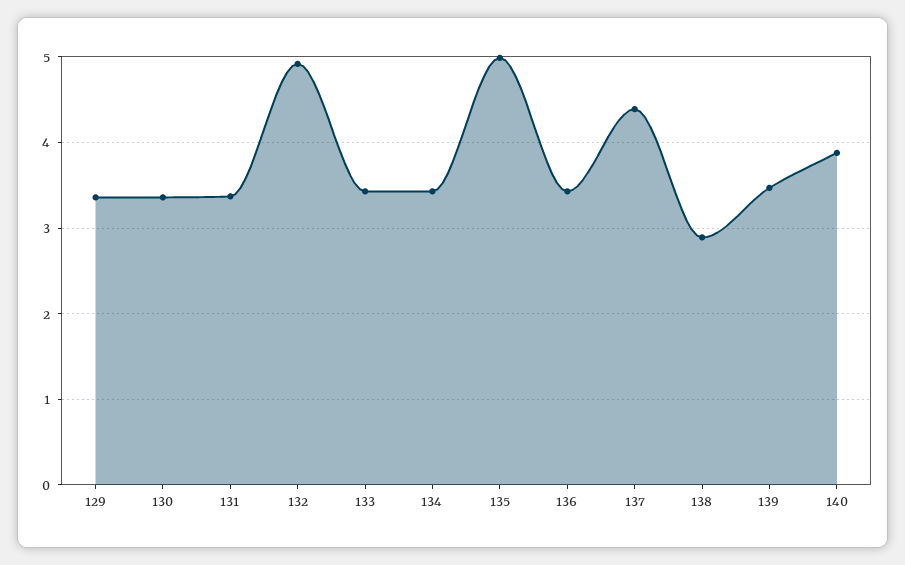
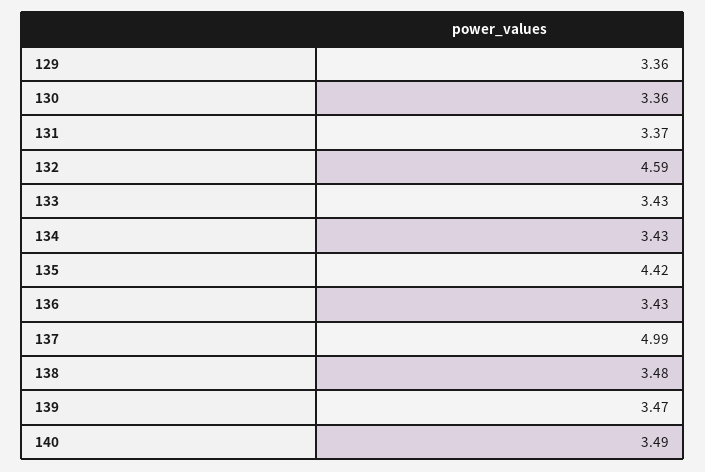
132: 4.9 -> 4.59
135: 5 -> 4.42
137: 4.4 -> 4.99
138: 2.9 -> 3.48
140: 3.9 -> 3.49

